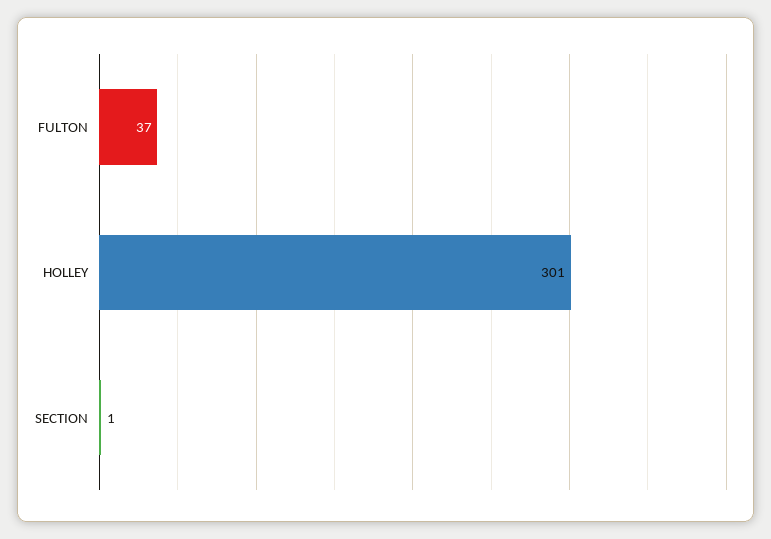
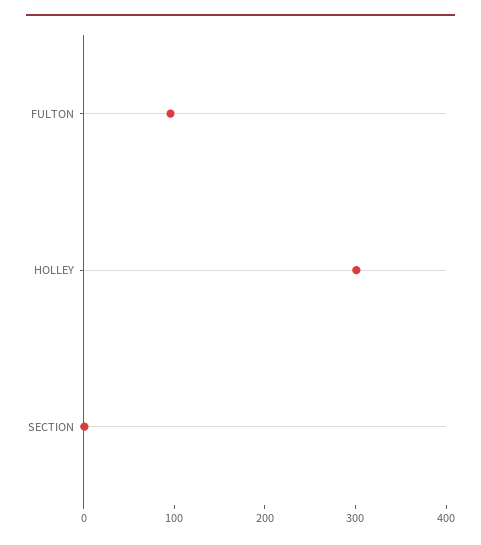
FULTON: 37 -> 100

